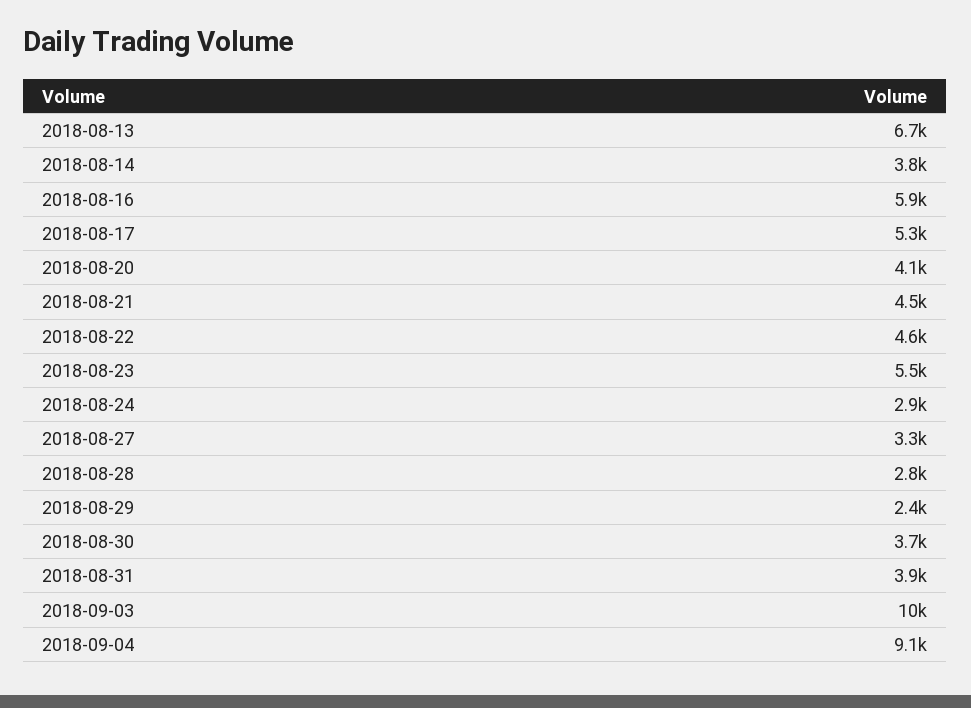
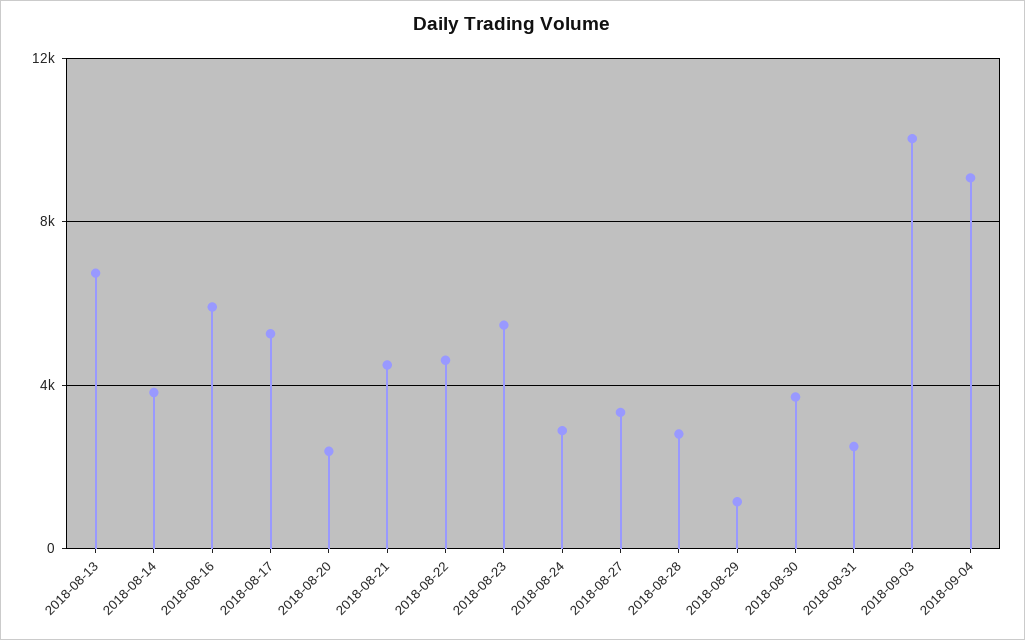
2018-08-20: 4100 -> 2500
2018-08-29: 2400 -> 1000
2018-08-31: 3900 -> 2500

